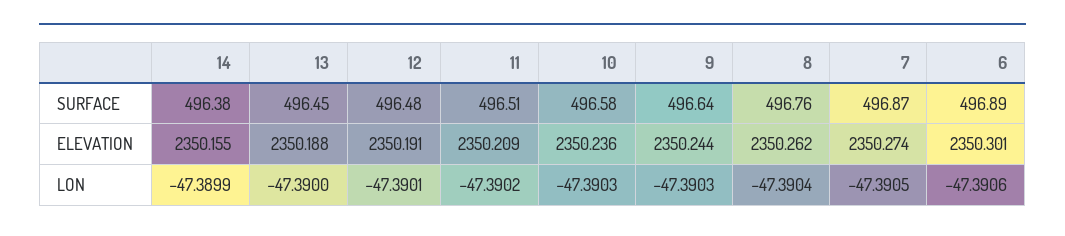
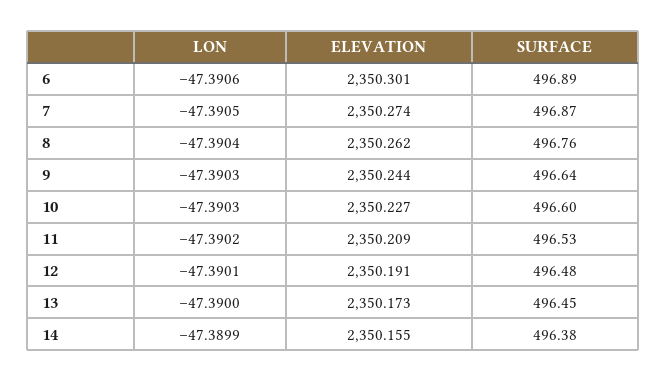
11, SURFACE: 496.51 -> 496.53
10, SURFACE: 496.58 -> 496.6
13, ELEVATION: 2350.188 -> 2350.173
10, ELEVATION: 2350.236 -> 2350.227

